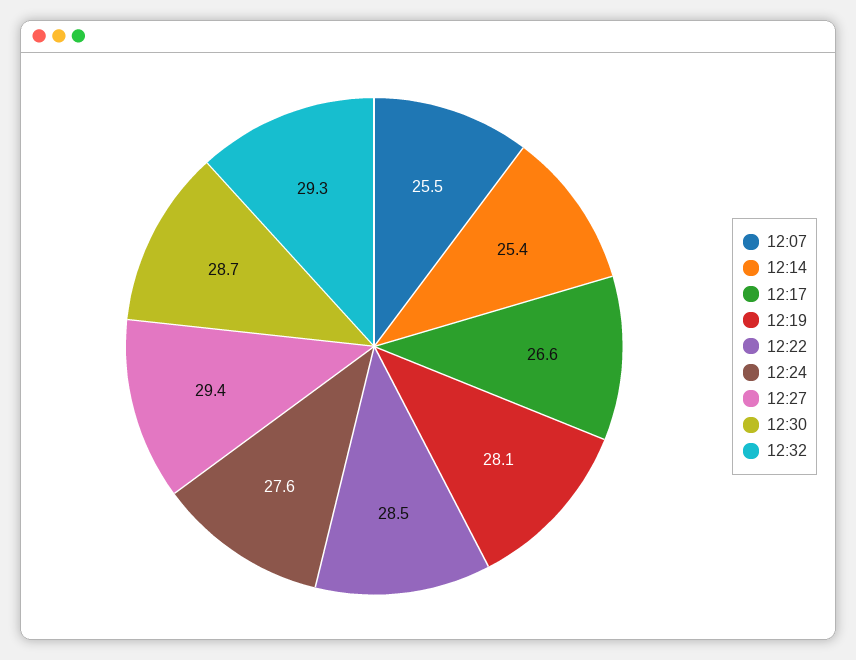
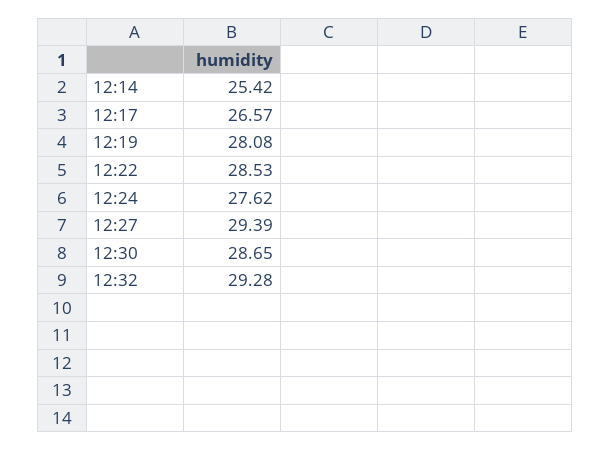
12:07: 25.5 -> none

